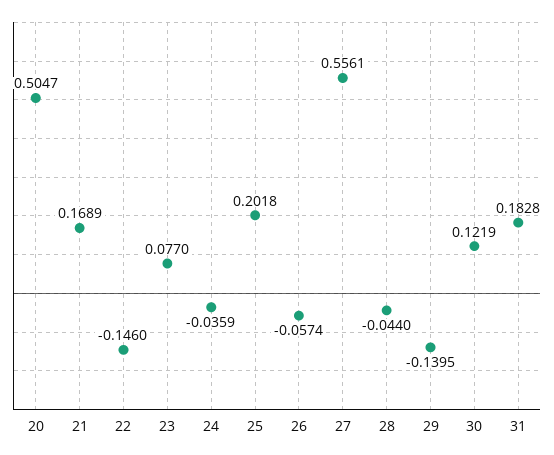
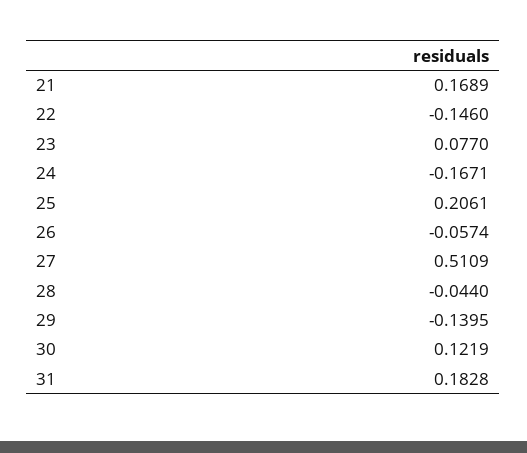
20: 0.5047 -> none
24: -0.0359 -> -0.1671
25: 0.2018 -> 0.2061
27: 0.5561 -> 0.5109

